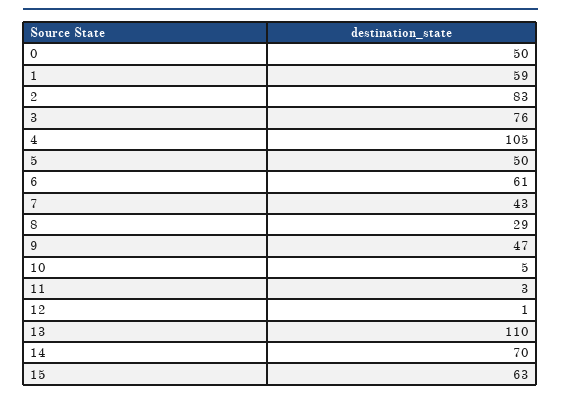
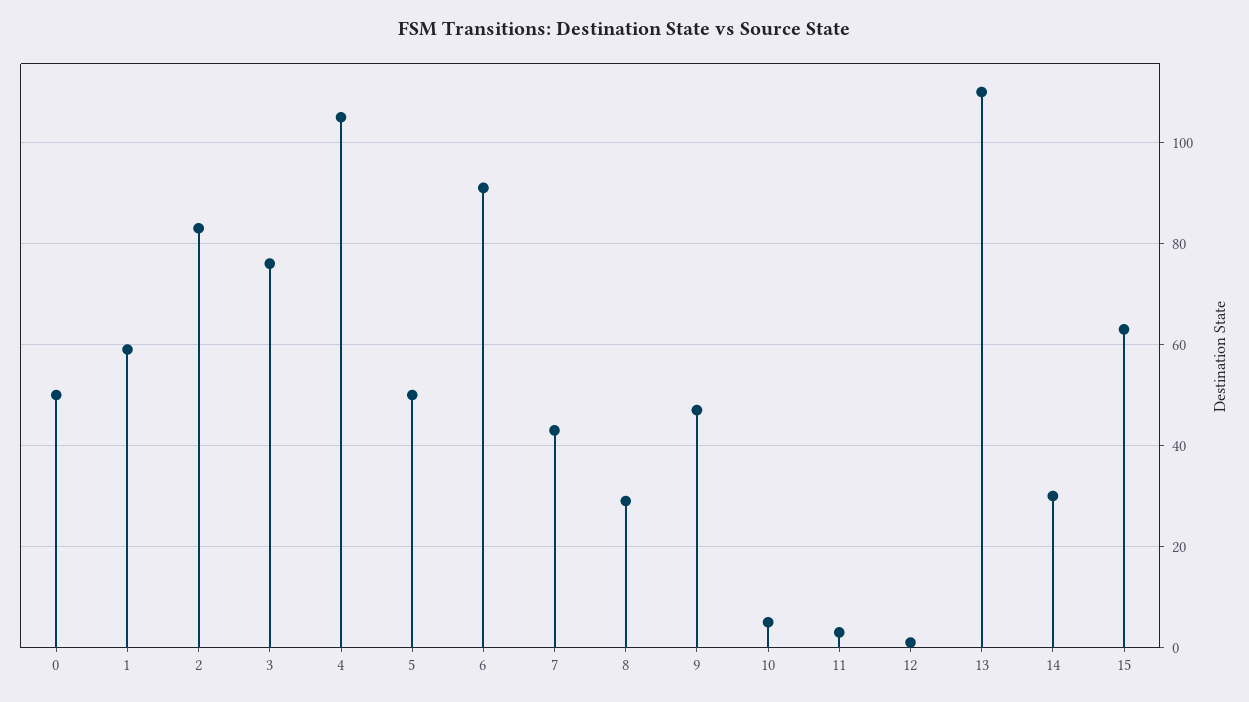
6: 61 -> 90
14: 70 -> 30

